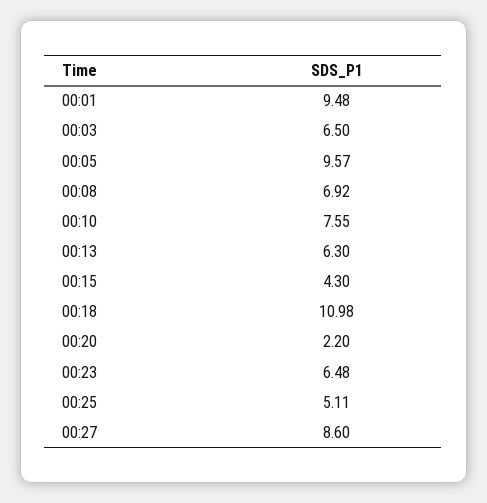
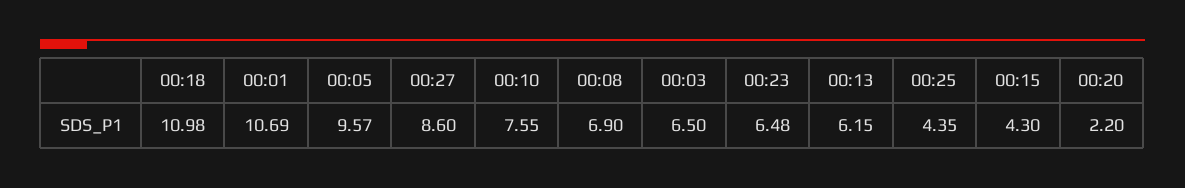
00:01: 9.48 -> 10.69
00:08: 6.92 -> 6.9
00:13: 6.3 -> 6.15
00:25: 5.11 -> 4.35

